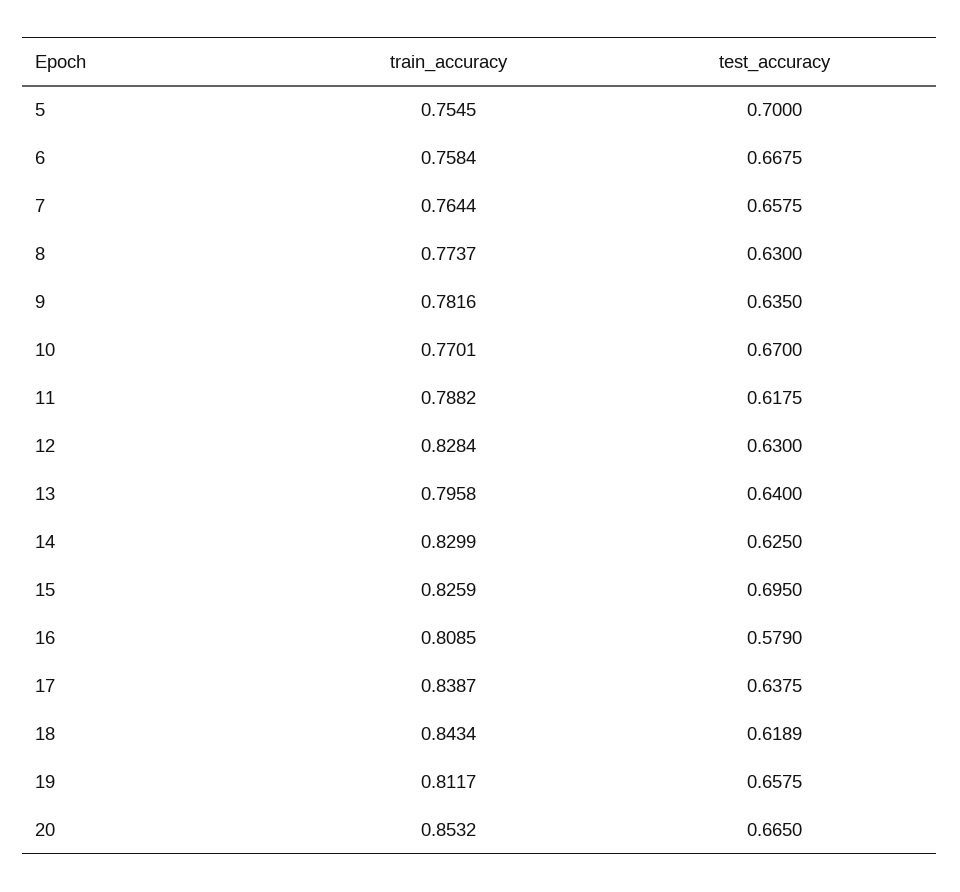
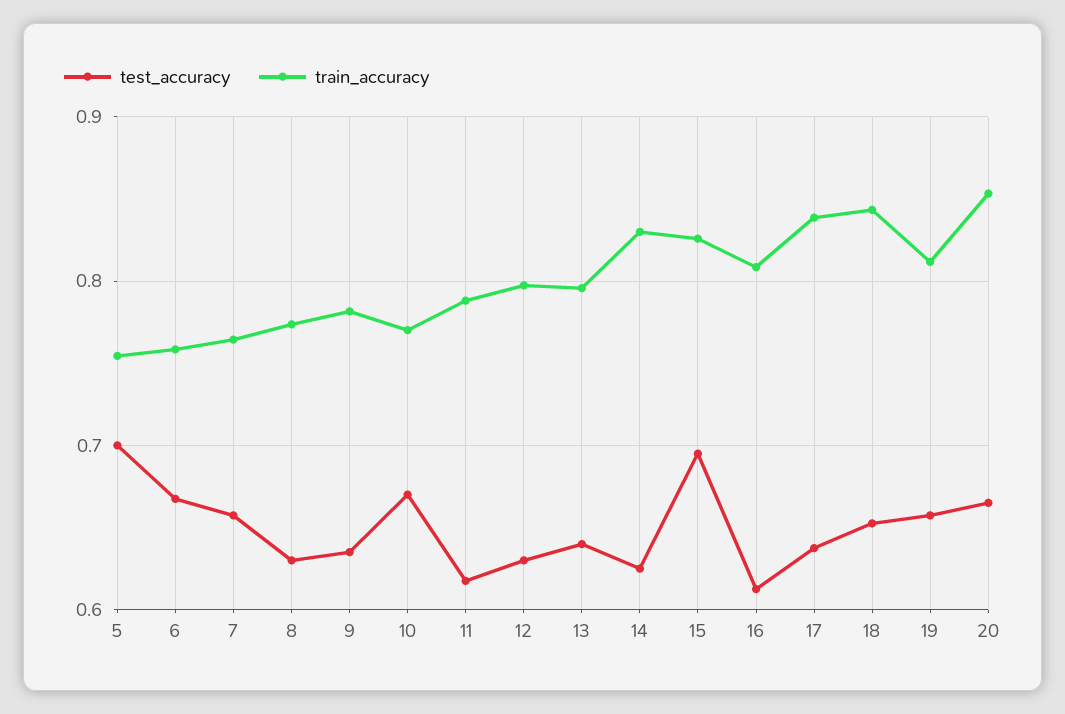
train_accuracy, 12: 0.8284 -> 0.8
test_accuracy, 16: 0.579 -> 0.61
test_accuracy, 18: 0.6189 -> 0.65

